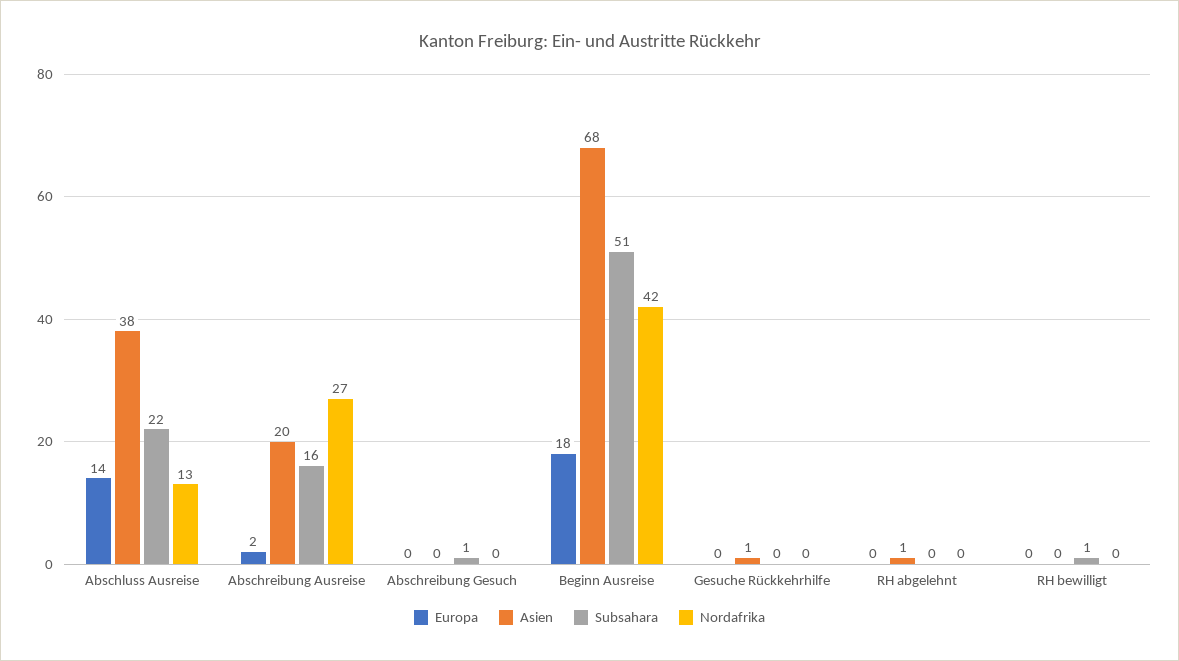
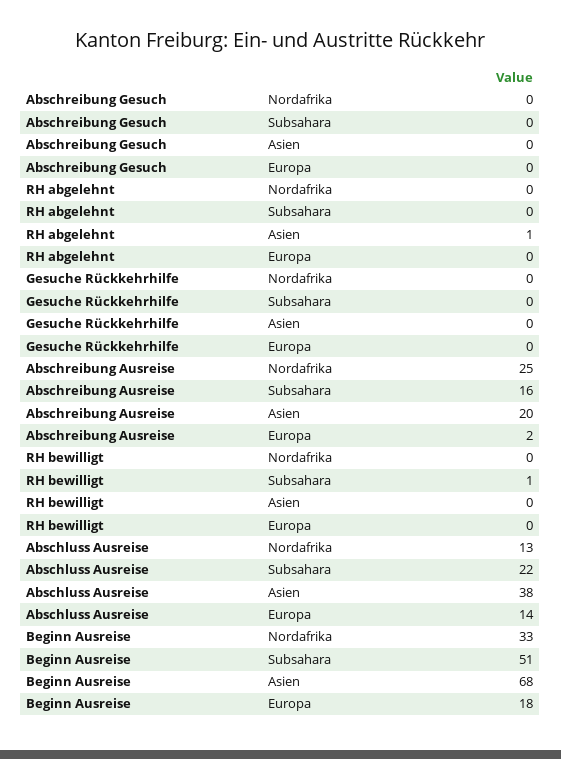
Nordafrika, Abschreibung Ausreise: 27 -> 25
Subsahara, Abschreibung Gesuch: 1 -> 0
Nordafrika, Beginn Ausreise: 42 -> 33
Asien, Gesuche Rückkehrhilfe: 1 -> 0

